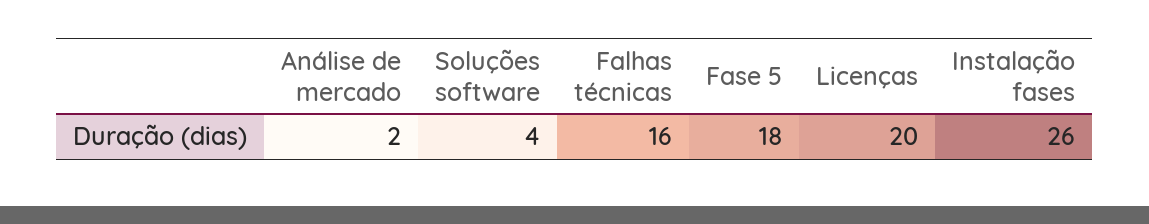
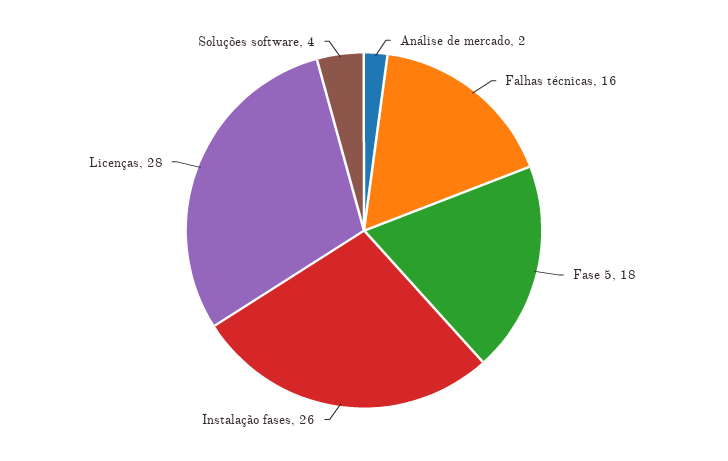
Licenças: 20 -> 28

